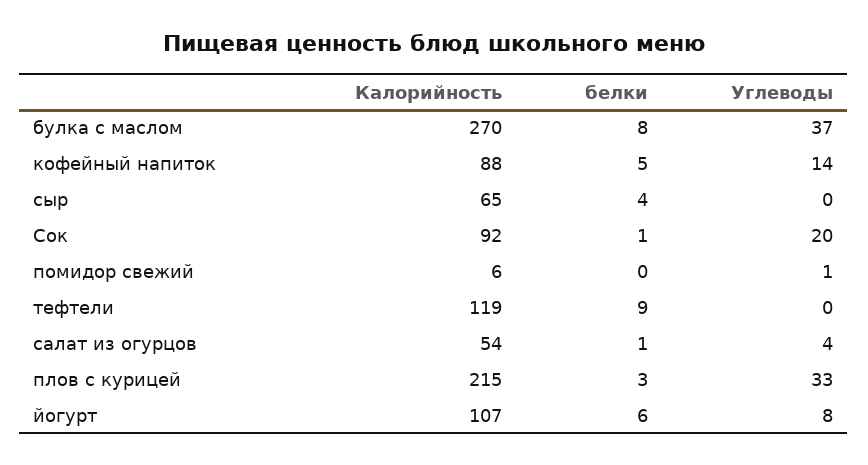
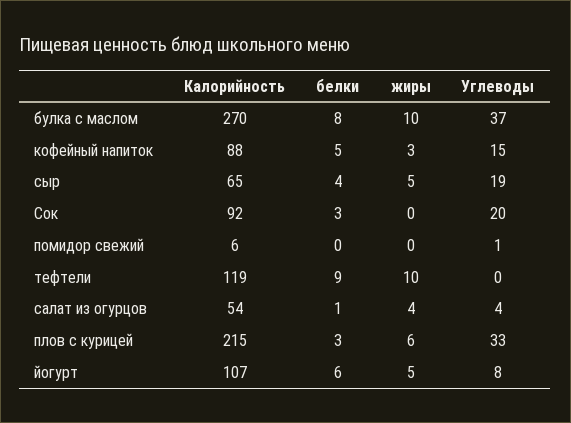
Углеводы, кофейный напиток: 14 -> 15
Углеводы, сыр: 0 -> 19
белки, Сок: 1 -> 3
жиры, булка с маслом: none -> 10
жиры, кофейный напиток: none -> 3
жиры, сыр: none -> 5
жиры, Сок: none -> 0
жиры, помидор свежий: none -> 0
жиры, тефтели: none -> 10
жиры, салат из огурцов: none -> 4
жиры, плов с курицей: none -> 6
жиры, йогурт: none -> 5

